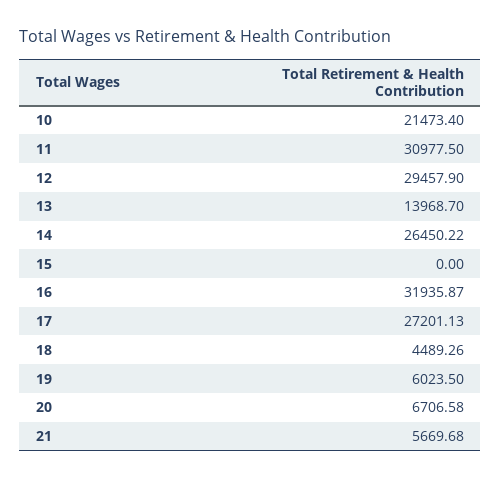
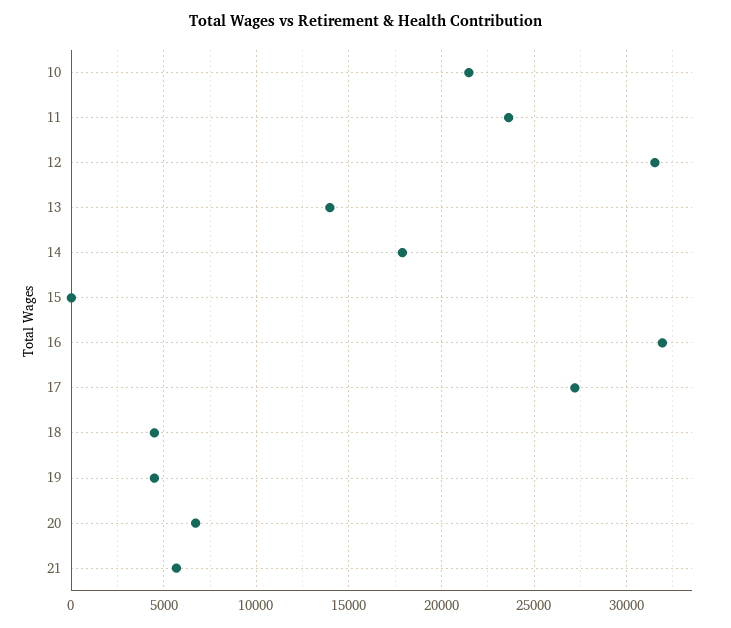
11: 30977.5 -> 23500
12: 29457.9 -> 31500
14: 26450.22 -> 18000
19: 6023.5 -> 4500

